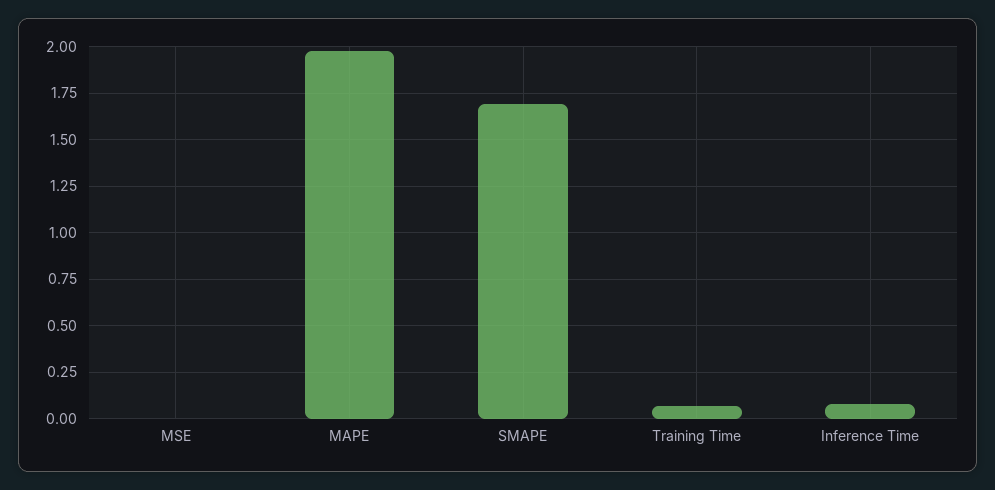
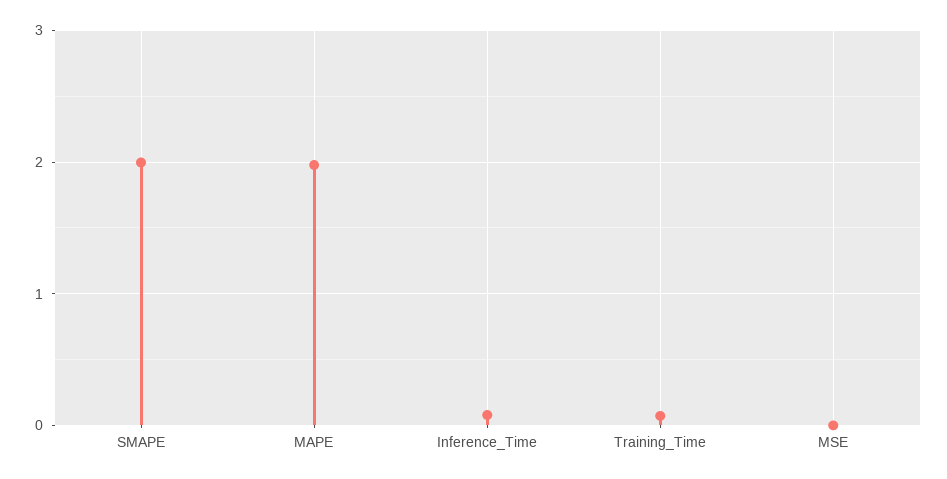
SMAPE: 1.7 -> 2

